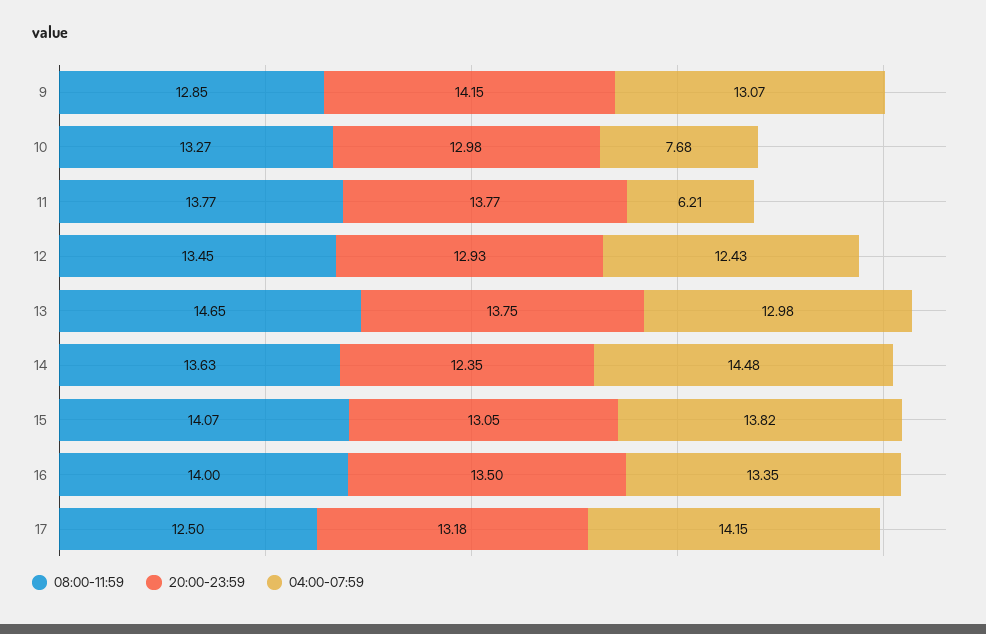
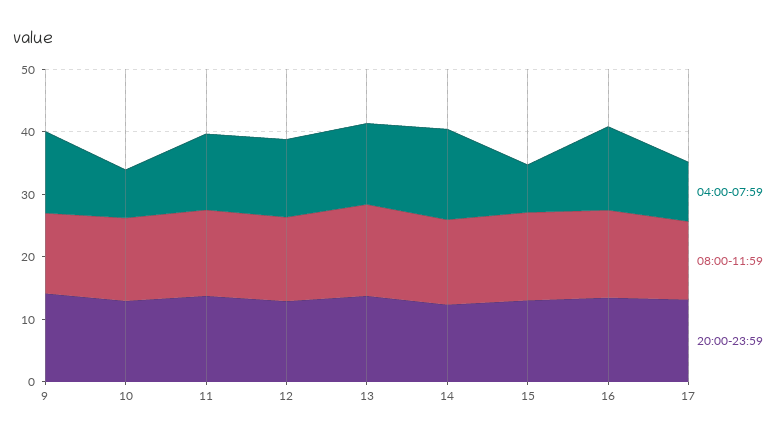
04:00-07:59, 11: 6.21 -> 12
04:00-07:59, 15: 13.82 -> 8
04:00-07:59, 17: 14.15 -> 10

